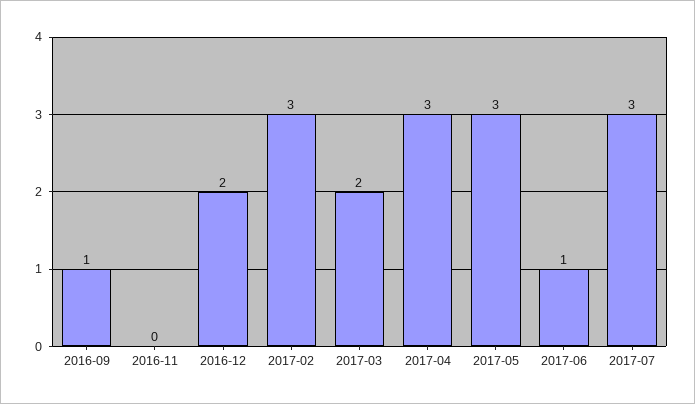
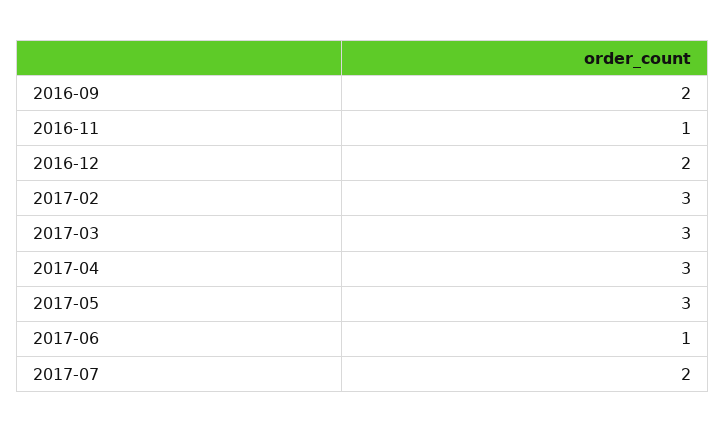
2016-09: 1 -> 2
2016-11: 0 -> 1
2017-03: 2 -> 3
2017-07: 3 -> 2

